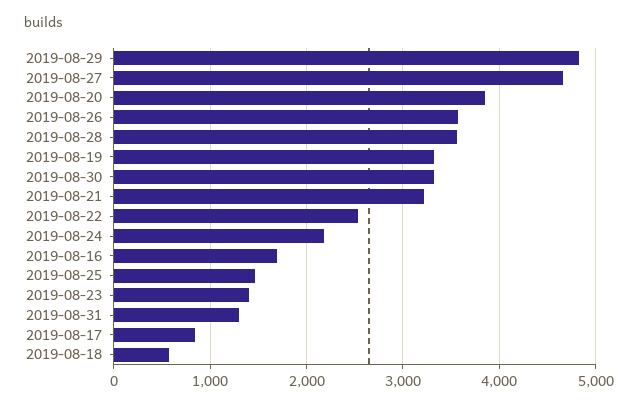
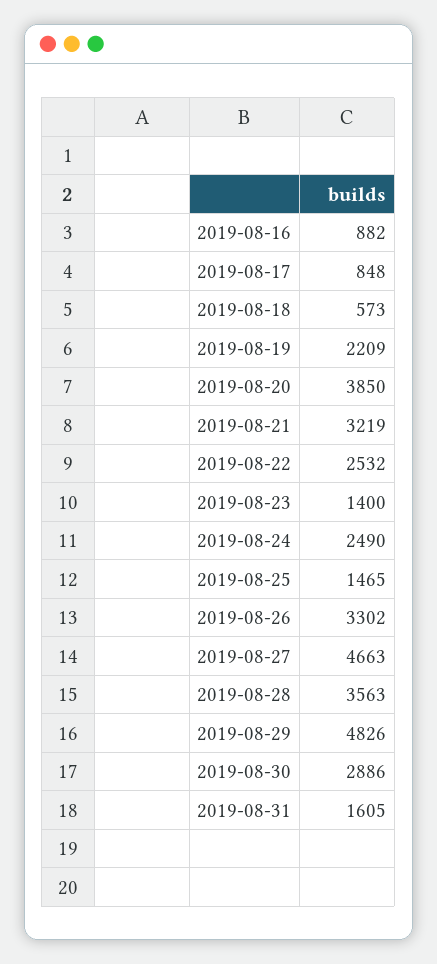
2019-08-26: 3600 -> 3302
2019-08-19: 3300 -> 2209
2019-08-30: 3300 -> 2886
2019-08-24: 2200 -> 2490
2019-08-16: 1700 -> 882
2019-08-31: 1300 -> 1605

